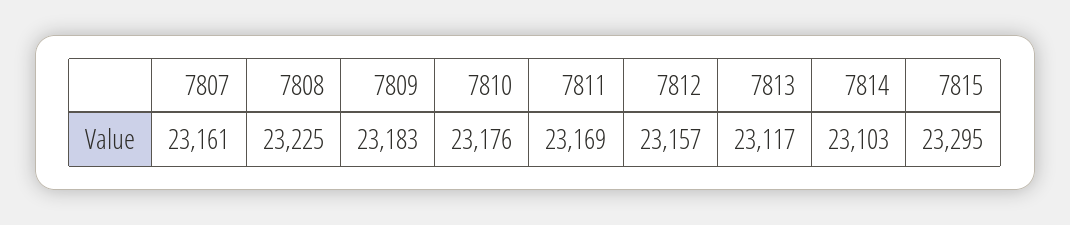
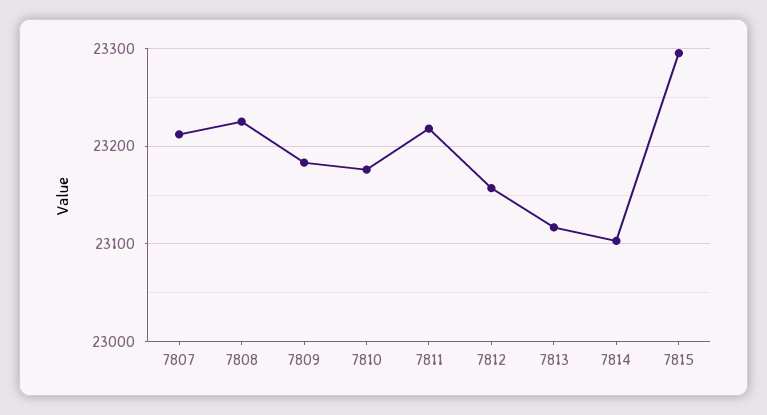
7807: 23161 -> 23210
7811: 23169 -> 23220

